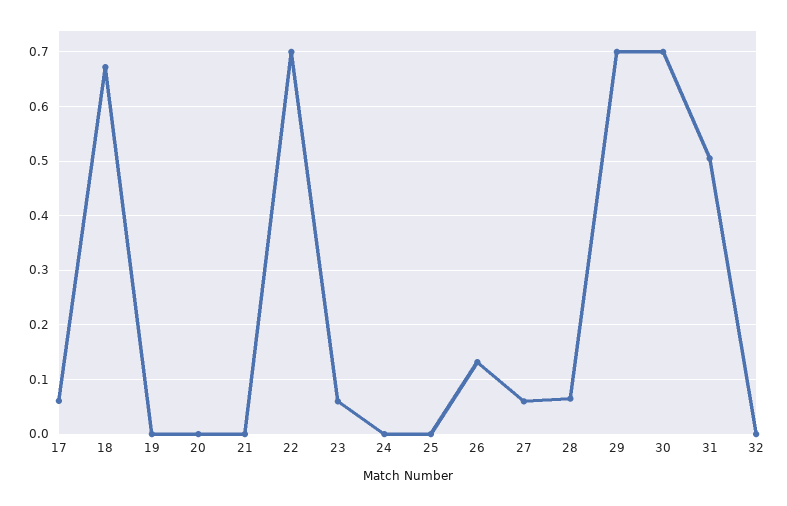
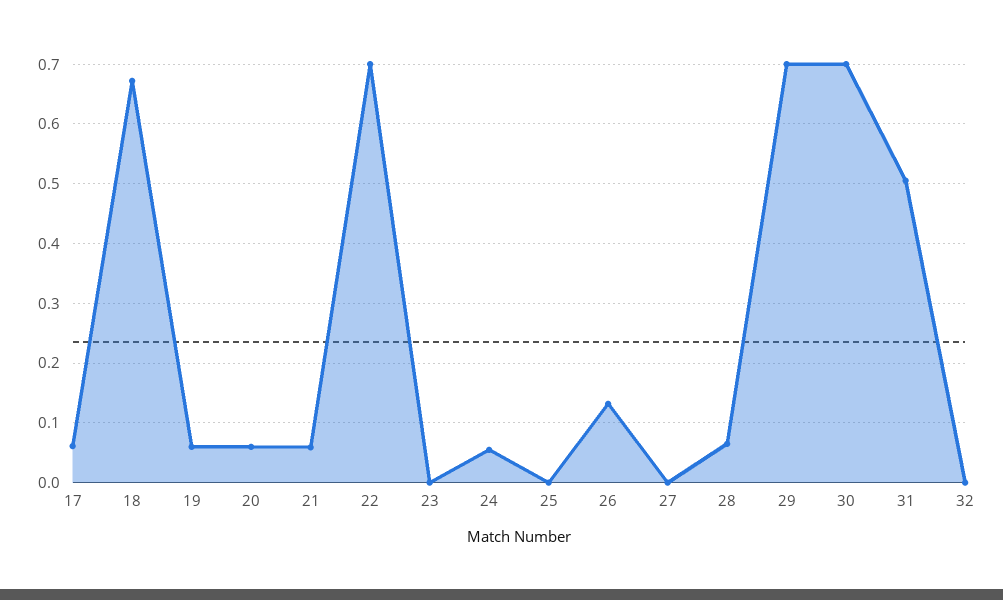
19: 0 -> 0.06
20: 0 -> 0.06
21: 0 -> 0.06
23: 0.06 -> 0
24: 0 -> 0.06
27: 0.06 -> 0

